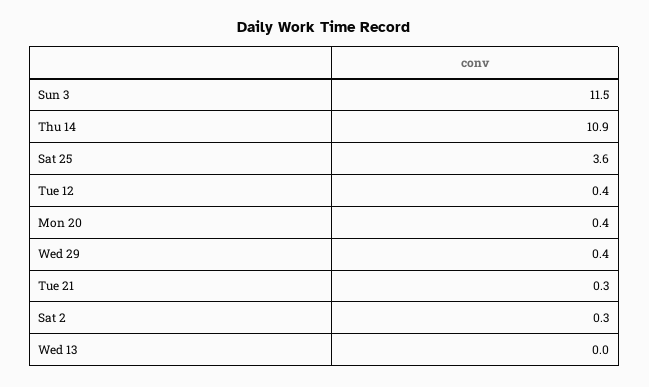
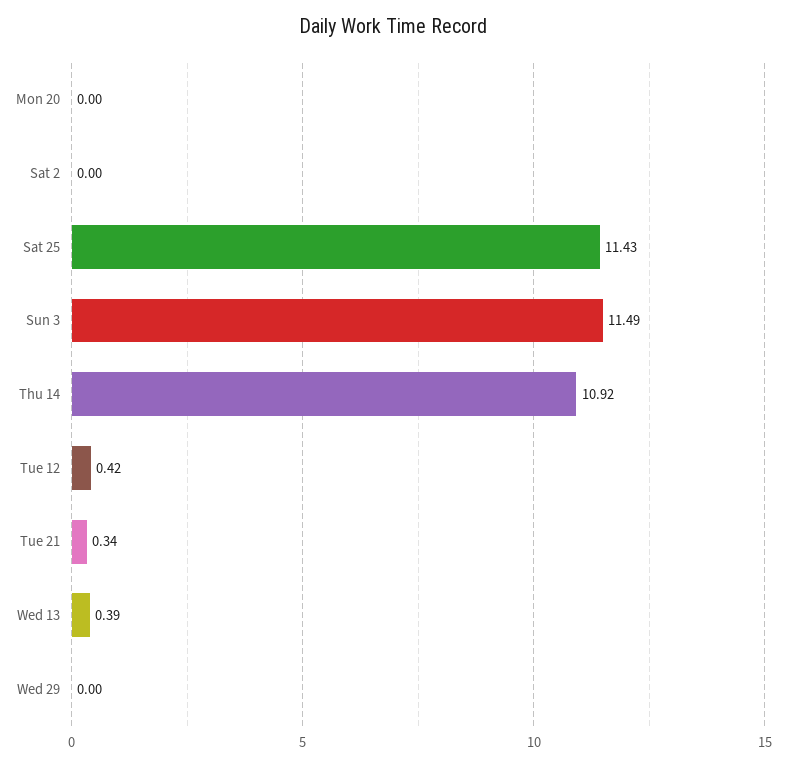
Sat 25: 3.6 -> 11.43
Mon 20: 0.4 -> 0
Wed 29: 0.4 -> 0
Sat 2: 0.3 -> 0
Wed 13: 0 -> 0.39

